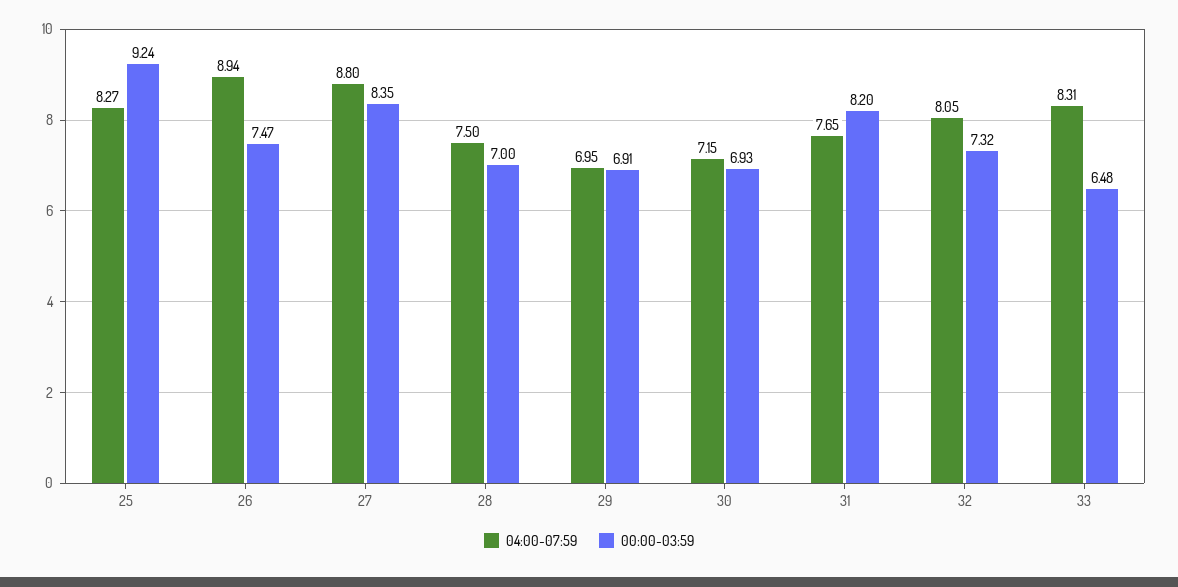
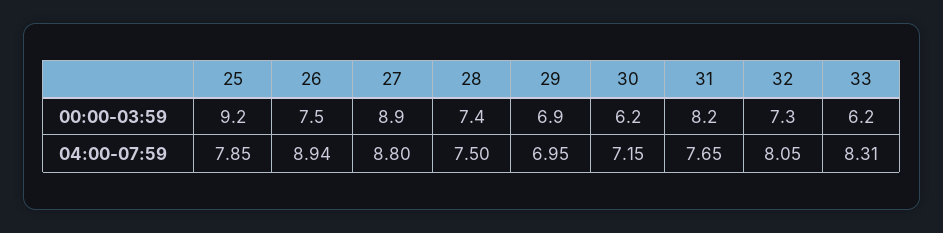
04:00-07:59, 25: 8.27 -> 7.85
00:00-03:59, 27: 8.35 -> 8.9
00:00-03:59, 28: 7 -> 7.4
00:00-03:59, 30: 6.93 -> 6.2
00:00-03:59, 33: 6.48 -> 6.2

